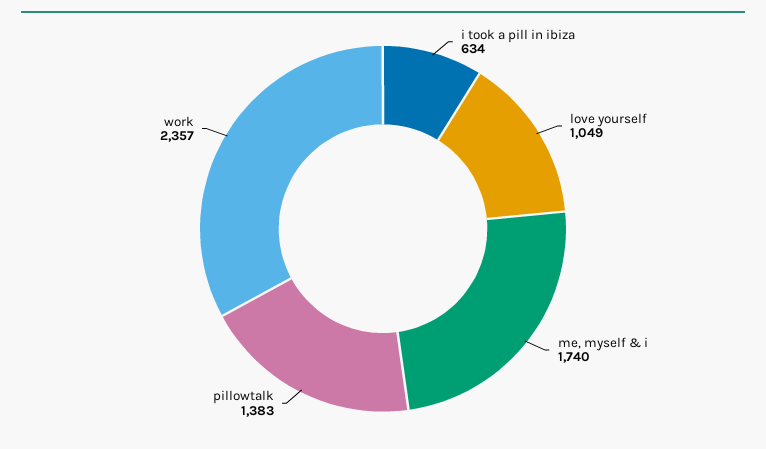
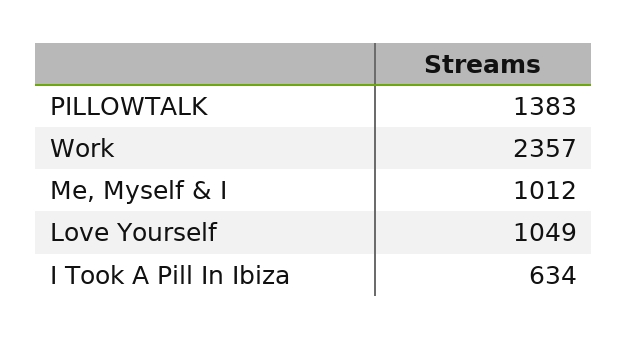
me, myself & i: 1740 -> 1012

